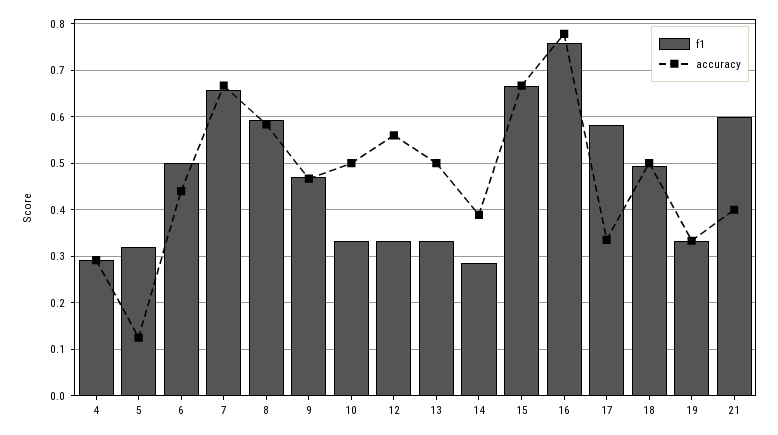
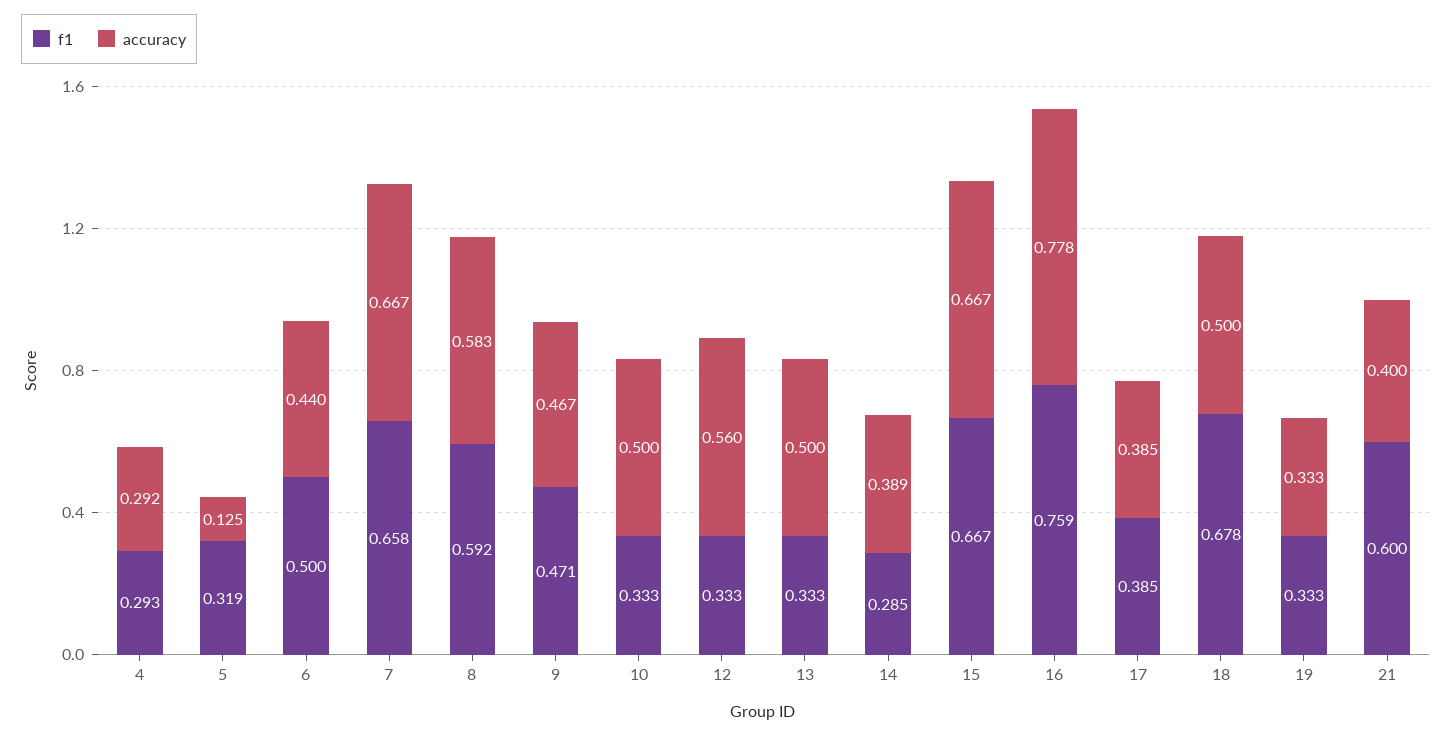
f1, 17: 0.58 -> 0.385
accuracy, 17: 0.34 -> 0.385
f1, 18: 0.5 -> 0.678

